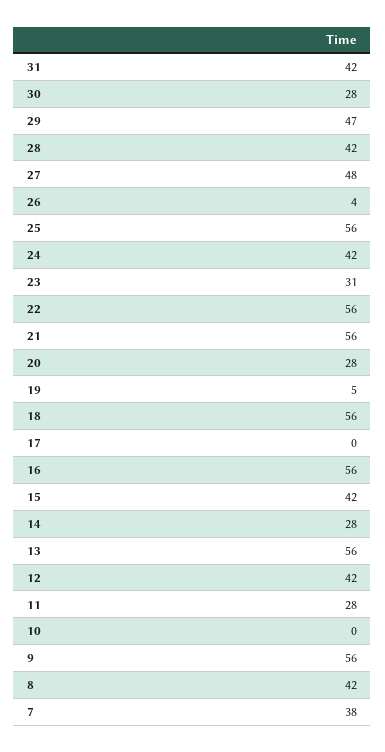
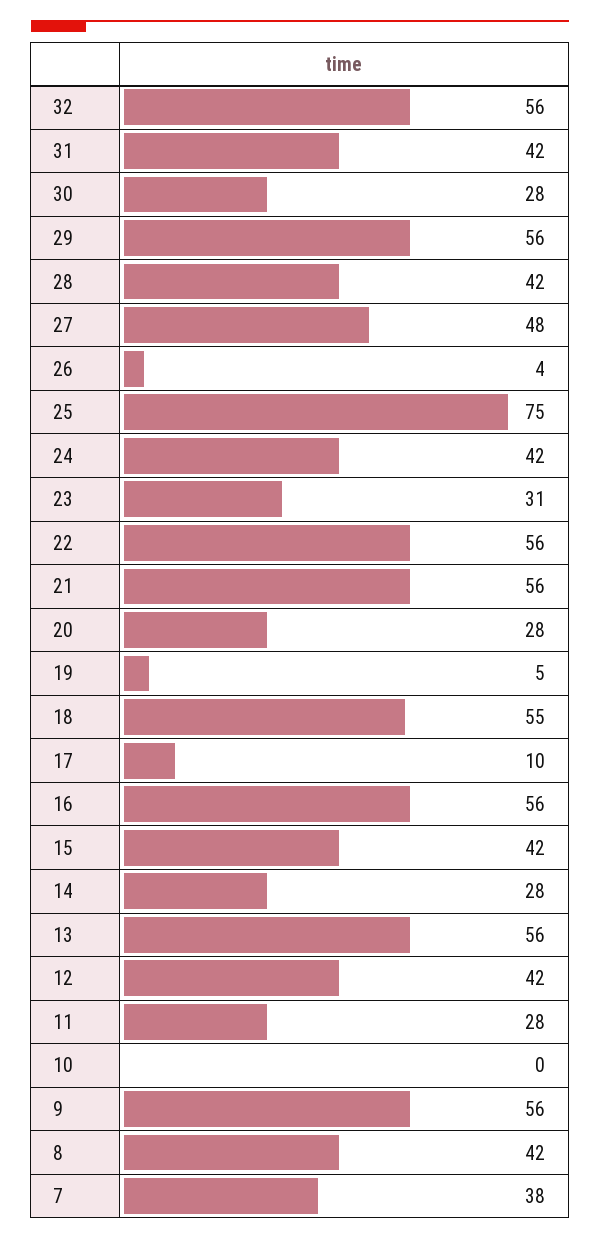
29: 47 -> 56
25: 56 -> 75
18: 56 -> 55
17: 0 -> 10
32: none -> 56

